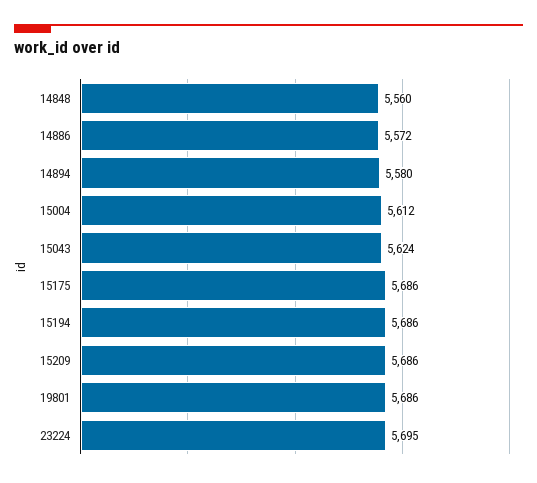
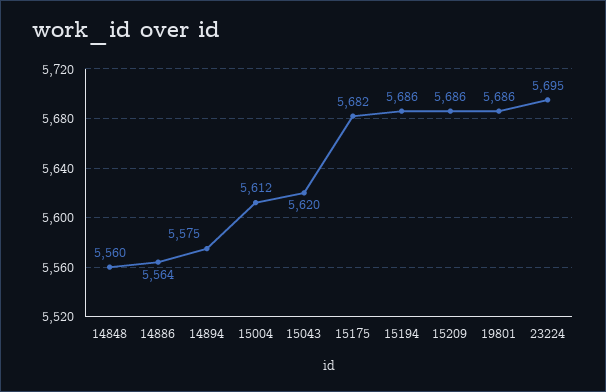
14886: 5572 -> 5564
14894: 5580 -> 5575
15043: 5624 -> 5620
15175: 5686 -> 5682

